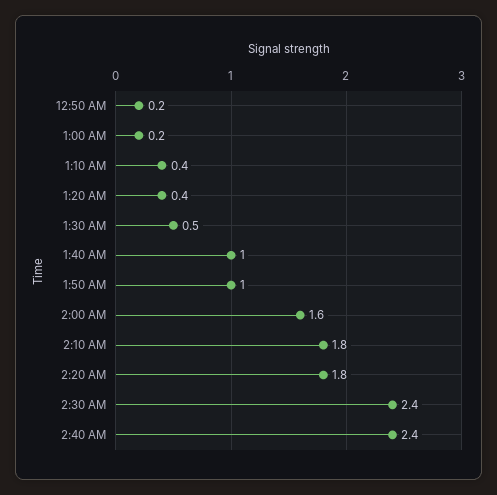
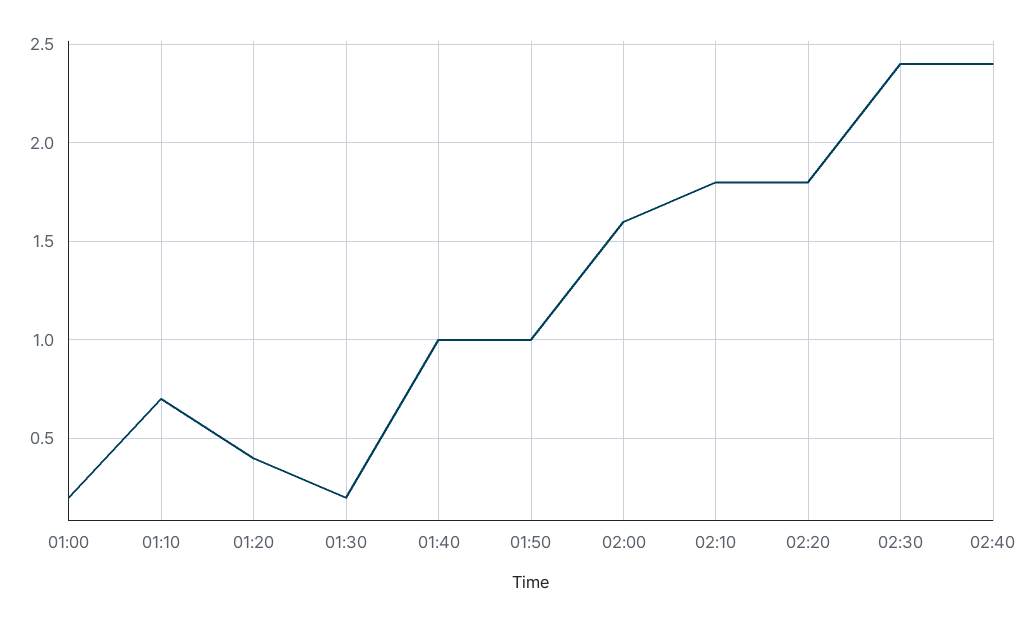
12:50 AM: 0.2 -> none
1:10 AM: 0.4 -> 0.7
1:30 AM: 0.5 -> 0.2

